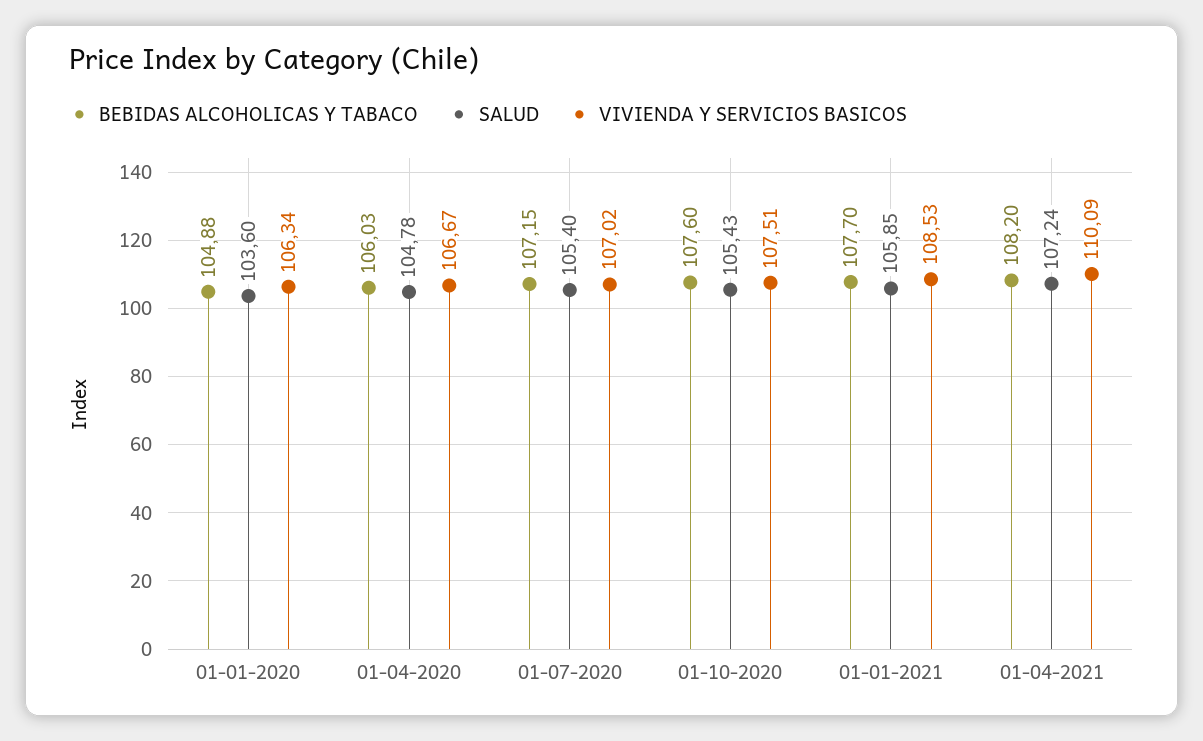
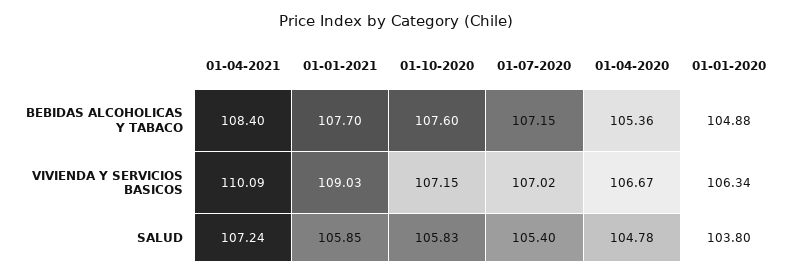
SALUD, 01-01-2020: 103.6 -> 103.8
BEBIDAS ALCOHOLICAS Y TABACO, 01-04-2020: 106.03 -> 105.36
SALUD, 01-10-2020: 105.43 -> 105.83
VIVIENDA Y SERVICIOS BASICOS, 01-10-2020: 107.51 -> 107.15
VIVIENDA Y SERVICIOS BASICOS, 01-01-2021: 108.53 -> 109.03
BEBIDAS ALCOHOLICAS Y TABACO, 01-04-2021: 108.2 -> 108.4

